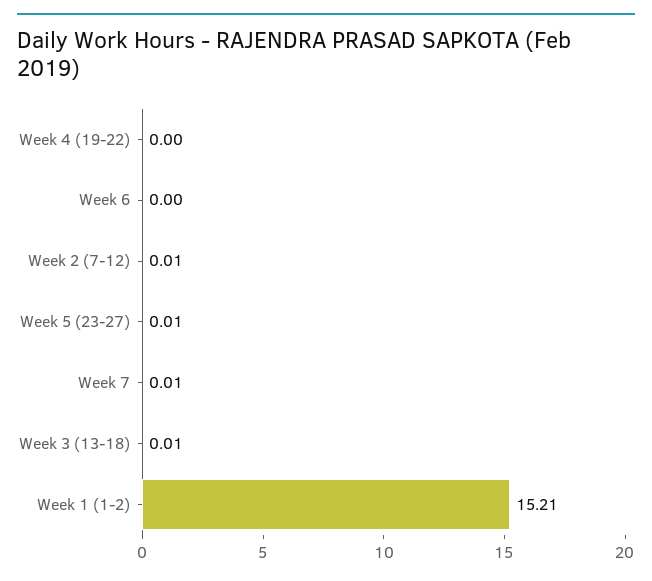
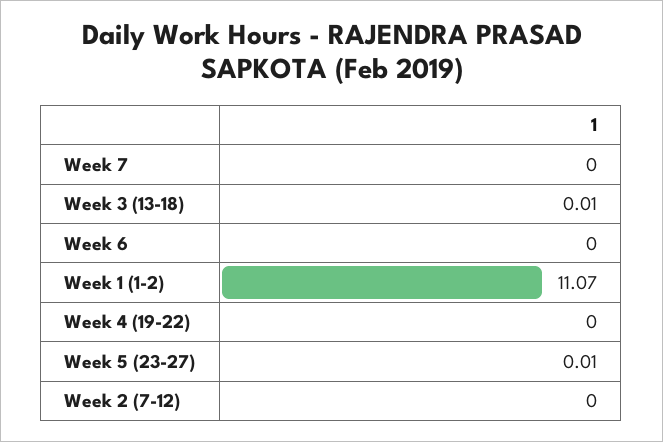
Week 2 (7-12): 0.01 -> 0
Week 7: 0.01 -> 0
Week 1 (1-2): 15.21 -> 11.07

